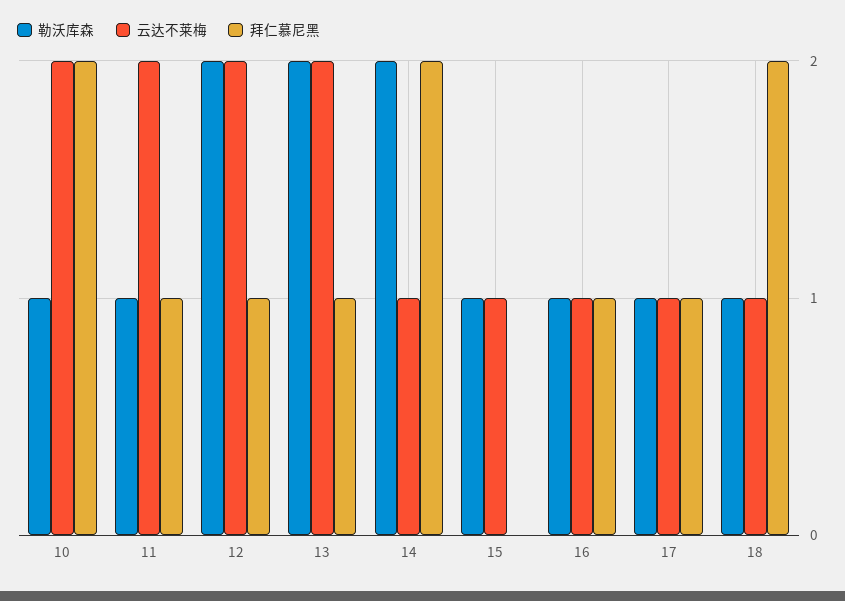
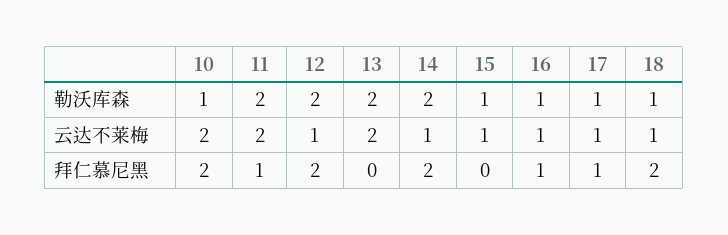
勒沃库森, 11: 1 -> 2
云达不莱梅, 12: 2 -> 1
拜仁慕尼黑, 12: 1 -> 2
拜仁慕尼黑, 13: 1 -> 0

